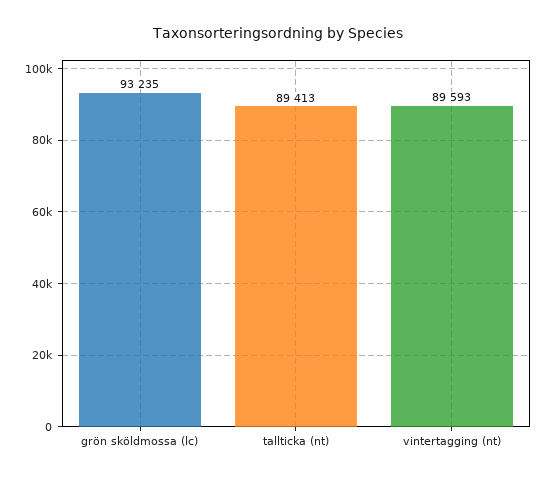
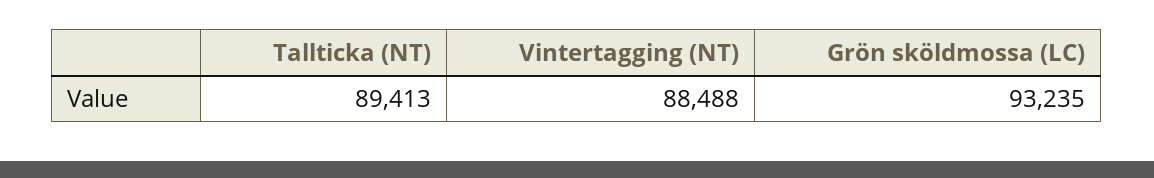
vintertagging (nt): 89593 -> 88488

